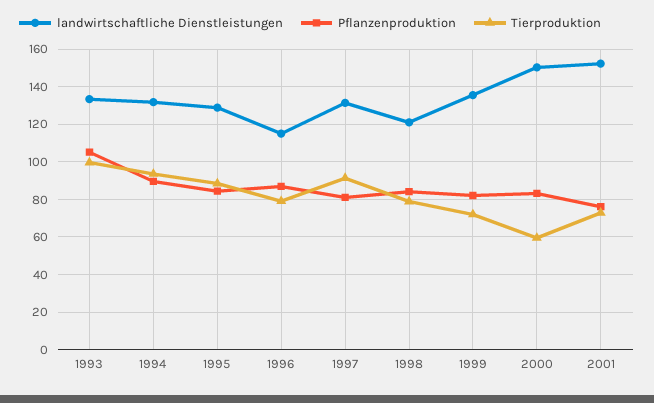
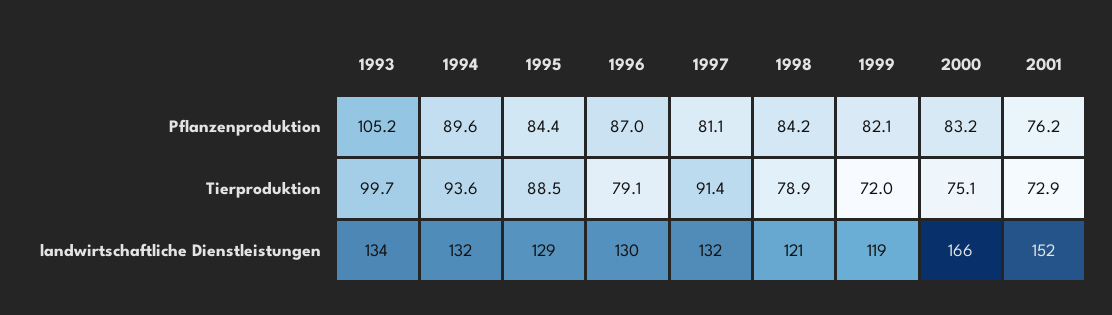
landwirtschaftliche Dienstleistungen, 1996: 115 -> 130
landwirtschaftliche Dienstleistungen, 1999: 135 -> 119
landwirtschaftliche Dienstleistungen, 2000: 150 -> 166
Tierproduktion, 2000: 60 -> 75.1

